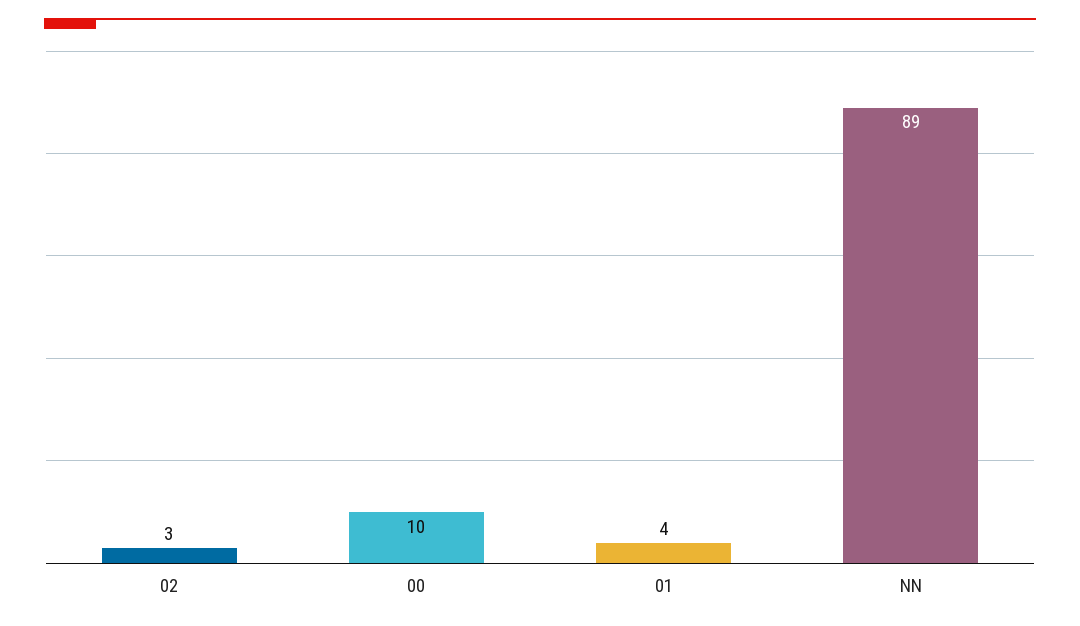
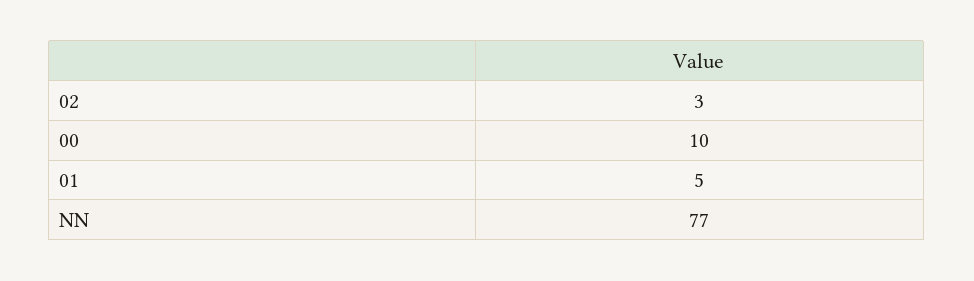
01: 4 -> 5
NN: 89 -> 77

